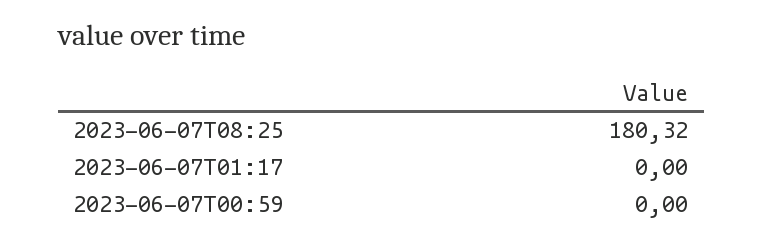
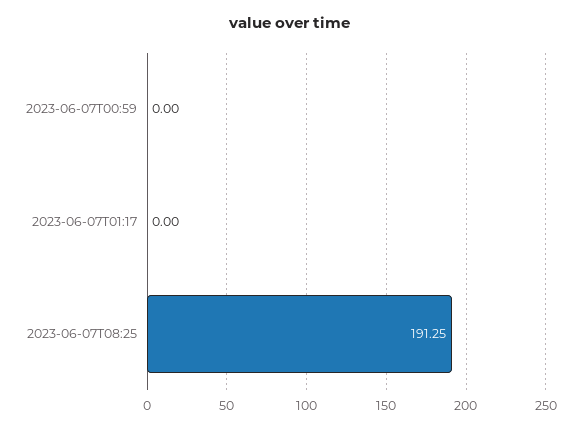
2023-06-07T08:25: 180.32 -> 191.25

